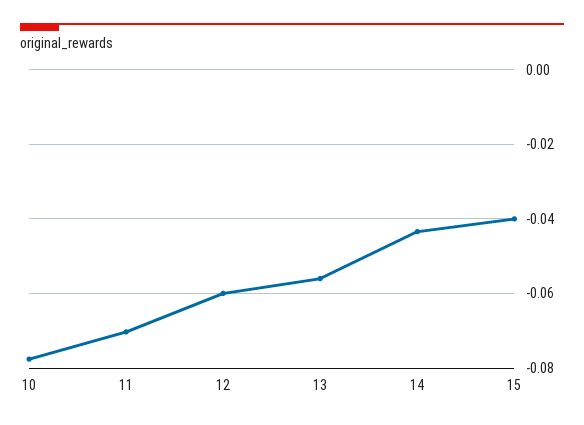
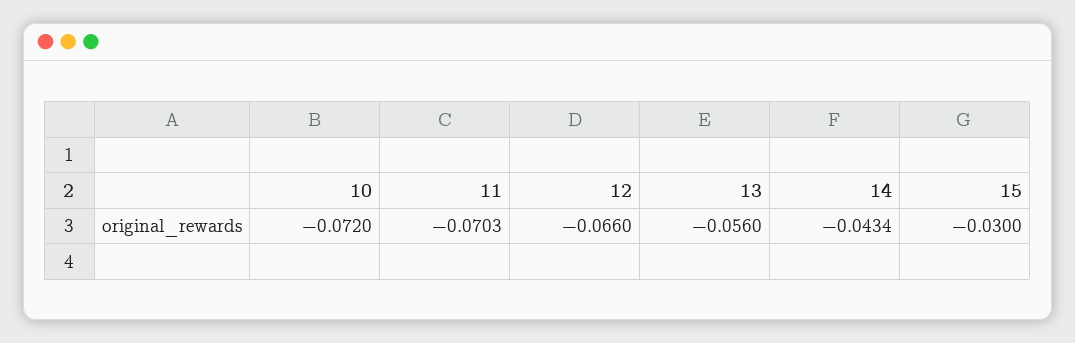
10: -0.078 -> -0.072
12: -0.06 -> -0.066
15: -0.04 -> -0.03

